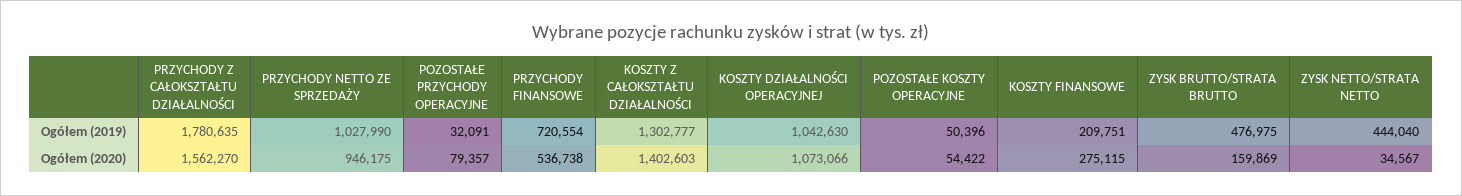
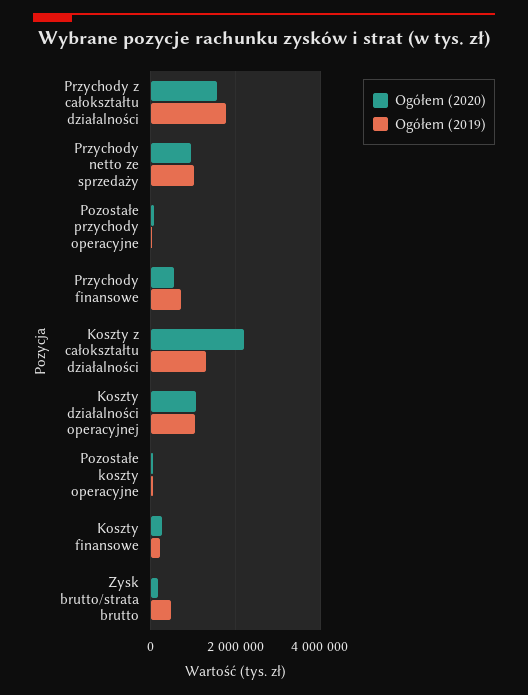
Ogółem (2019), ZYSK NETTO/STRATA NETTO: 444040 -> none
Ogółem (2020), KOSZTY Z CAŁOKSZTAŁTU DZIAŁALNOŚCI: 1402603 -> 2200000
Ogółem (2020), ZYSK NETTO/STRATA NETTO: 34567 -> none

